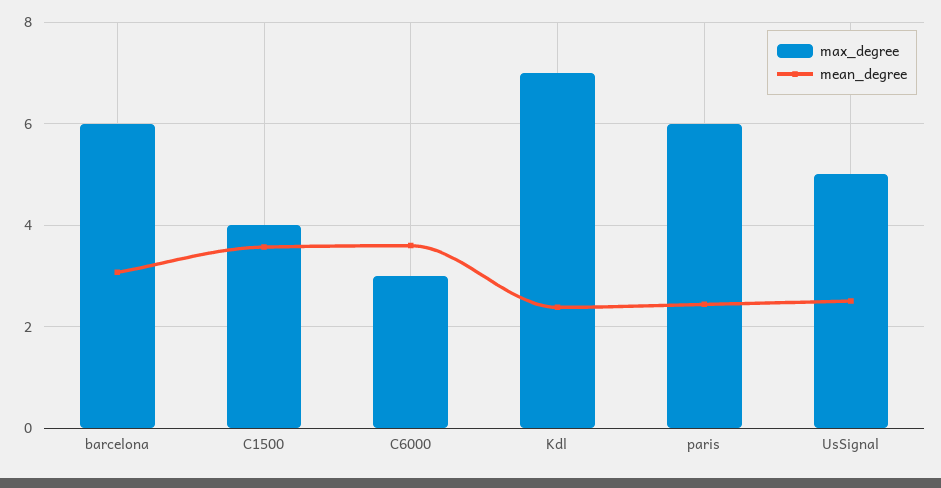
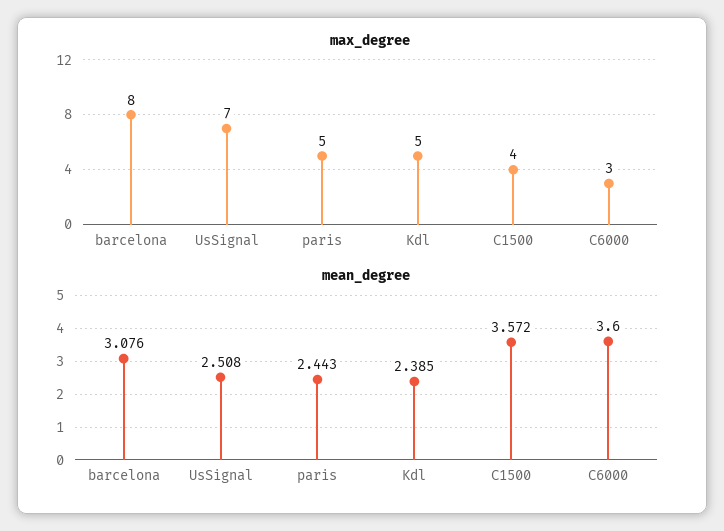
max_degree, barcelona: 6 -> 8
max_degree, Kdl: 7 -> 5
max_degree, paris: 6 -> 5
max_degree, UsSignal: 5 -> 7

